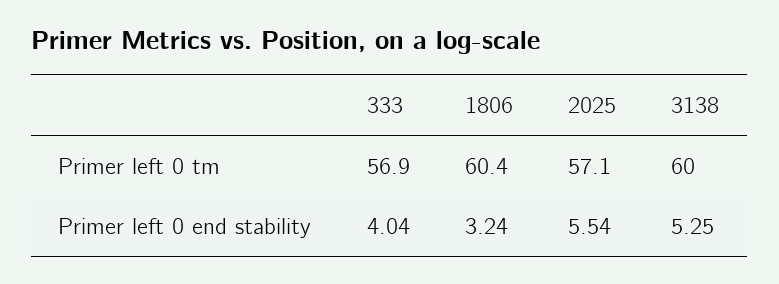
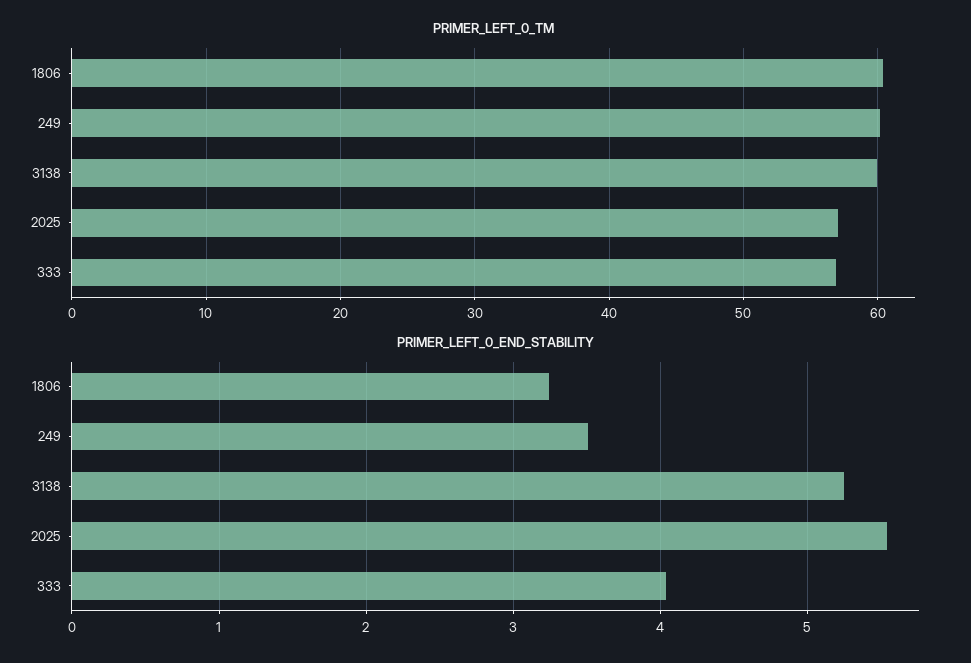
Primer left 0 tm, 249: none -> 60
Primer left 0 end stability, 249: none -> 3.5

